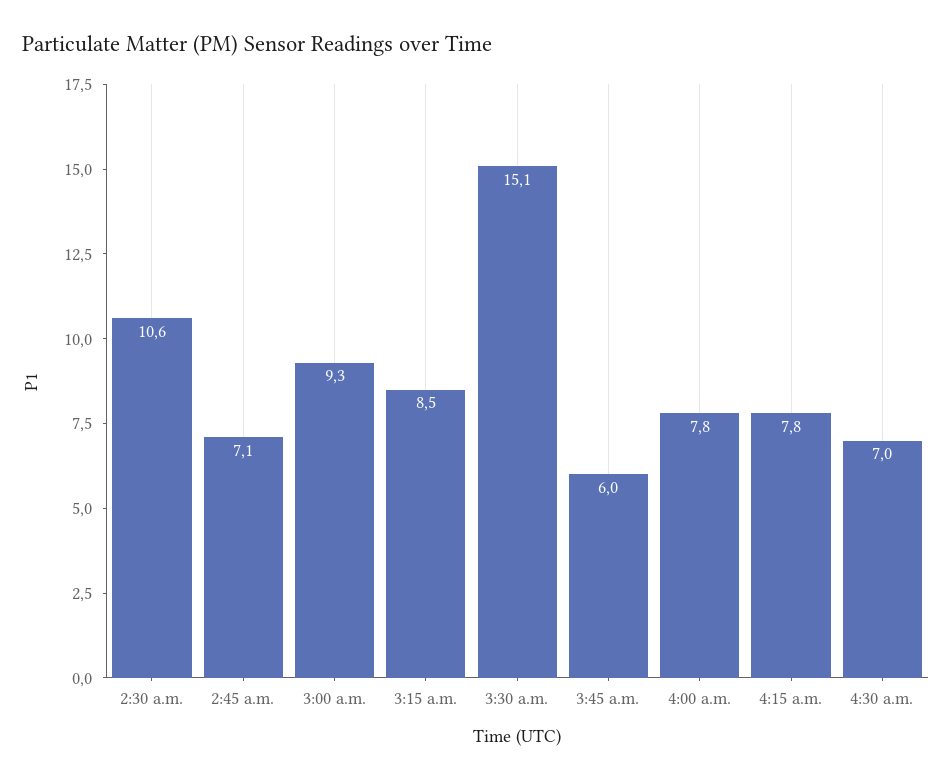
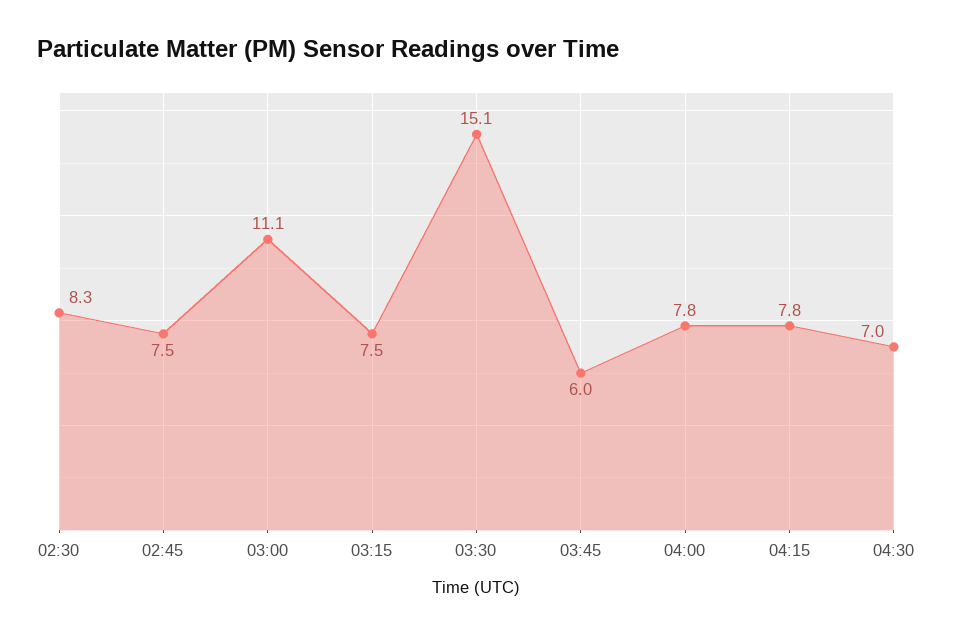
2:30 a.m.: 10.6 -> 8.3
2:45 a.m.: 7.1 -> 7.5
3:00 a.m.: 9.3 -> 11.1
3:15 a.m.: 8.5 -> 7.5

